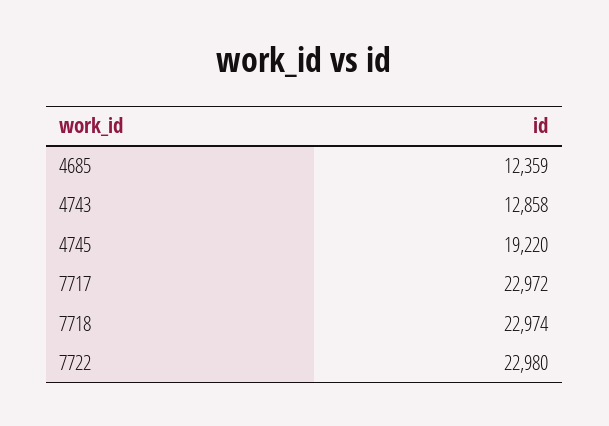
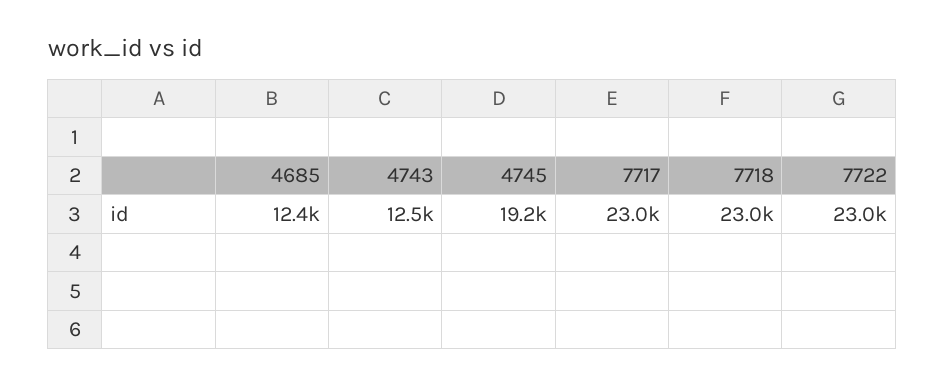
4743: 12858 -> 12500

